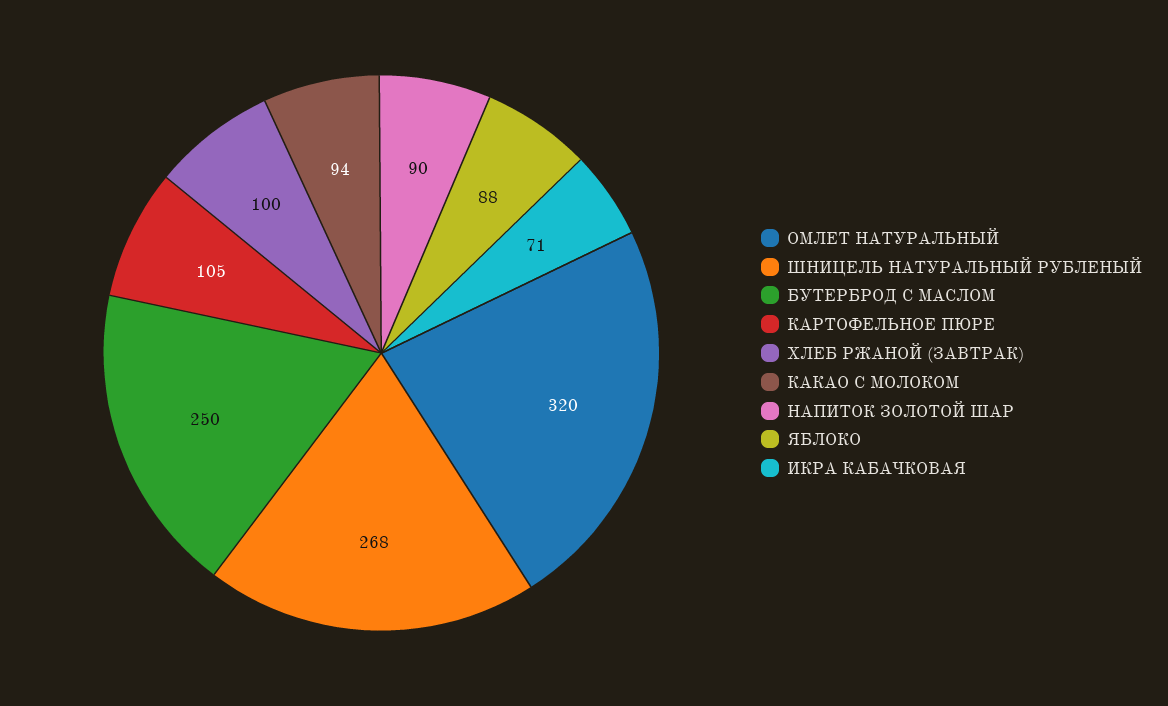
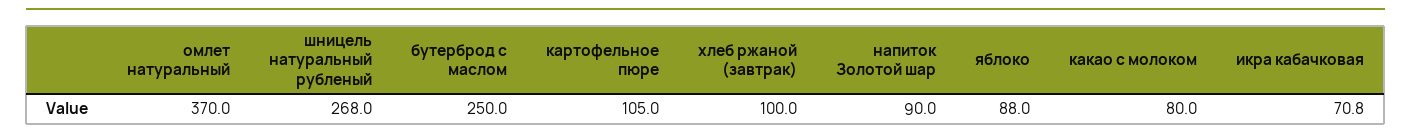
ОМЛЕТ НАТУРАЛЬНЫЙ: 320 -> 370
КАКАО С МОЛОКОМ: 94 -> 80

